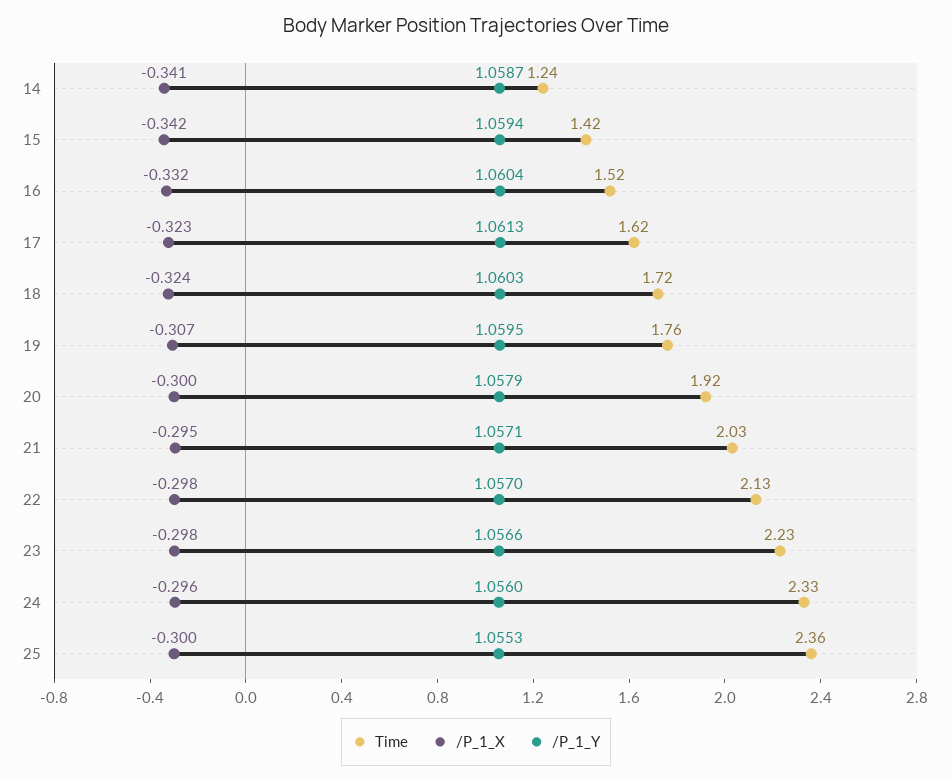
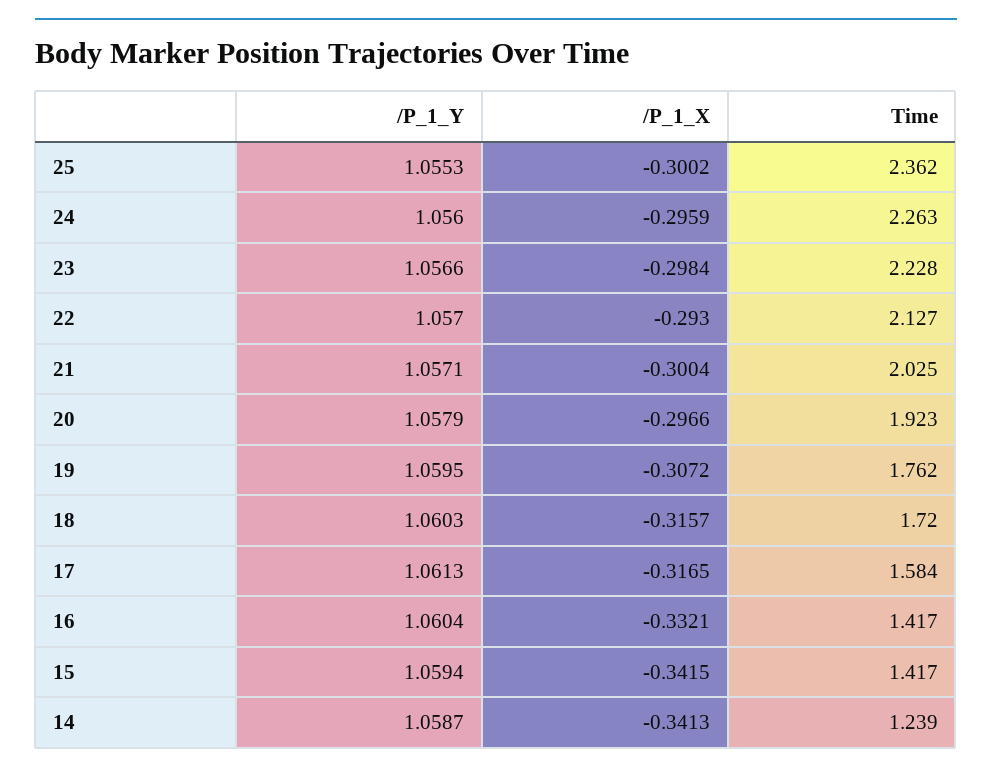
Time, 16: 1.52 -> 1.417
Time, 17: 1.62 -> 1.584
/P_1_X, 17: -0.323 -> -0.3165
/P_1_X, 18: -0.324 -> -0.3157
/P_1_X, 20: -0.3 -> -0.2966
/P_1_X, 21: -0.295 -> -0.3004
/P_1_X, 22: -0.298 -> -0.293
Time, 24: 2.33 -> 2.263

